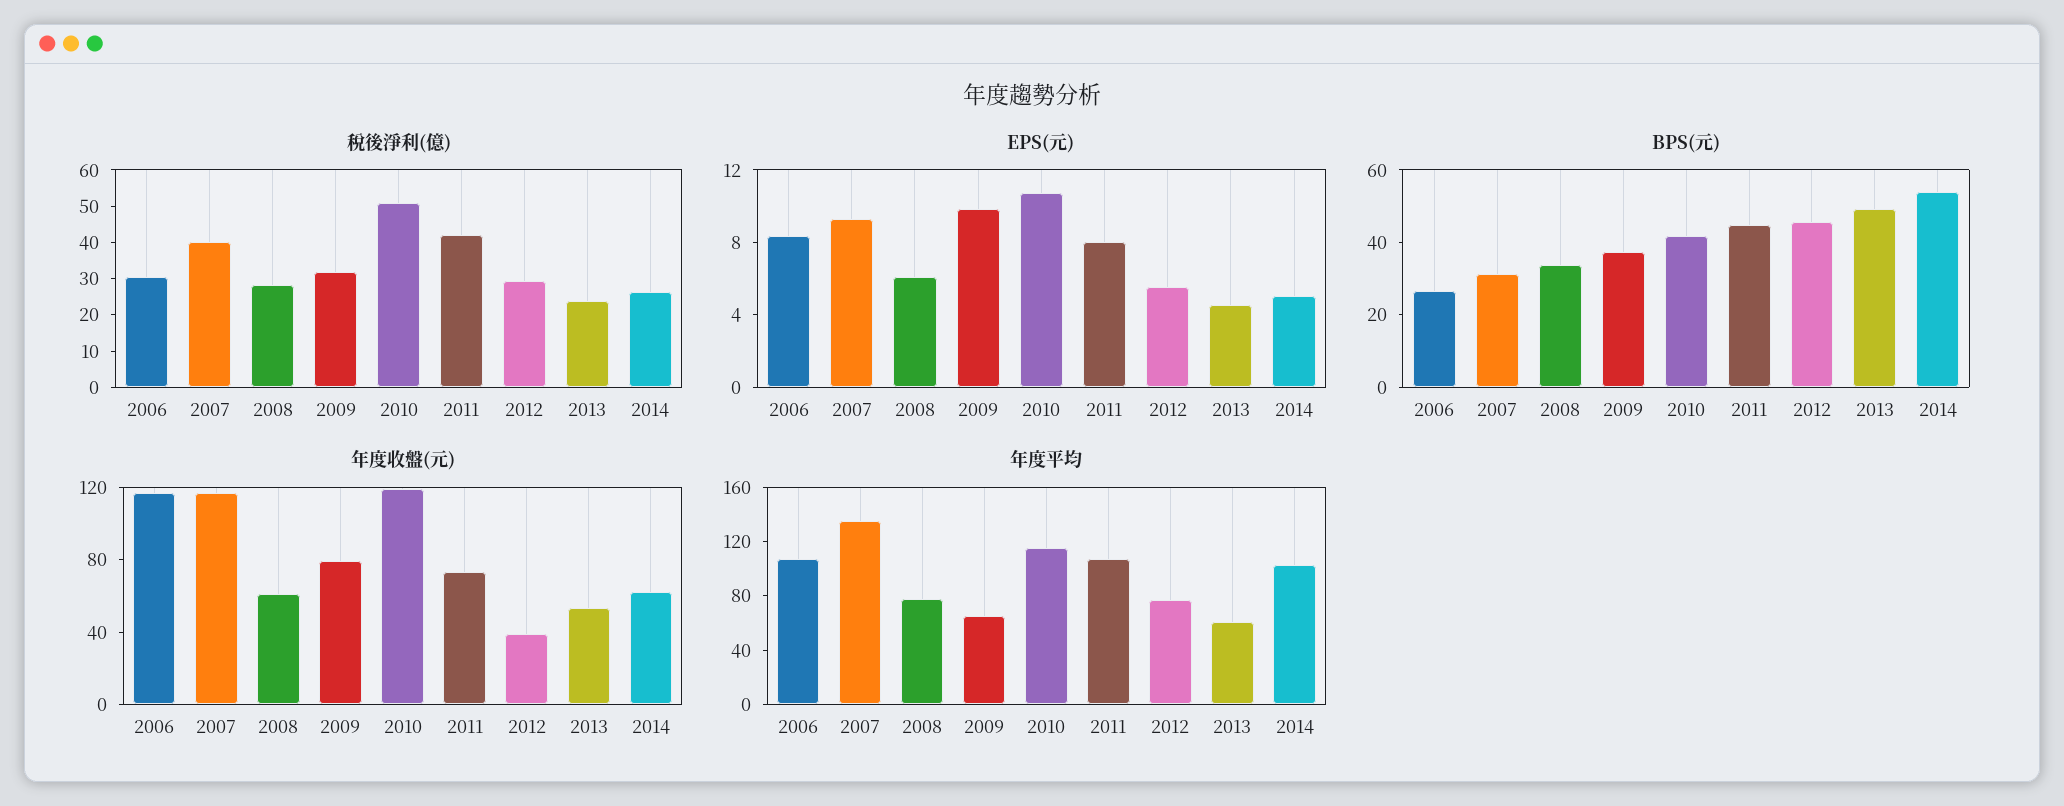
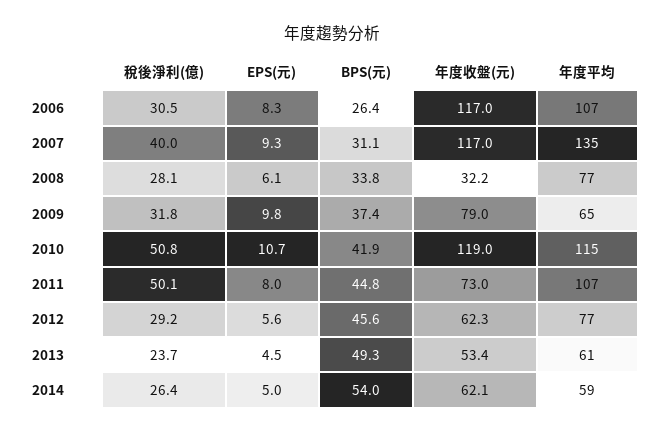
稅後淨利(億), 2011: 42.5 -> 50.1
年度收盤(元), 2008: 60 -> 32.2
年度收盤(元), 2012: 40 -> 62.3
年度平均, 2014: 100 -> 59

